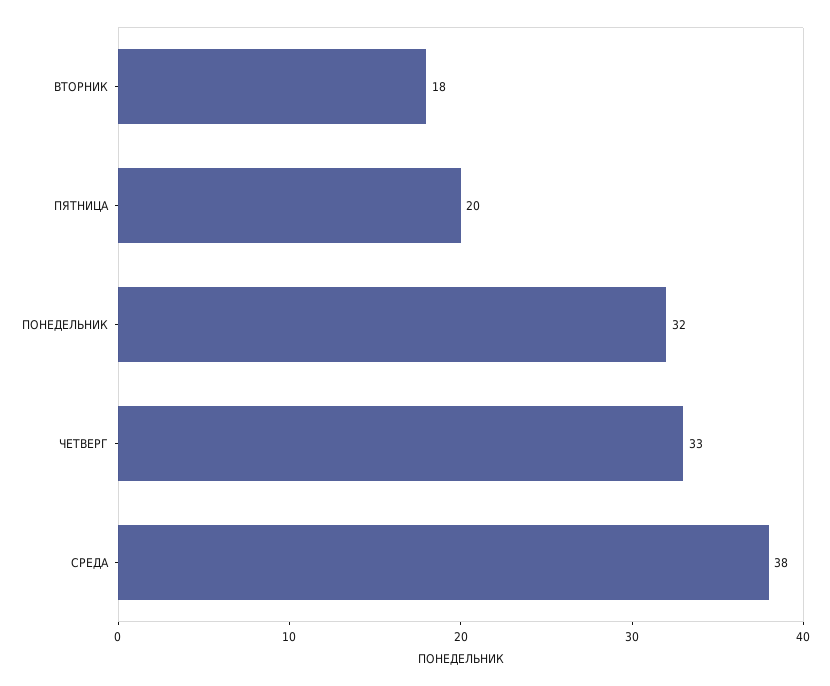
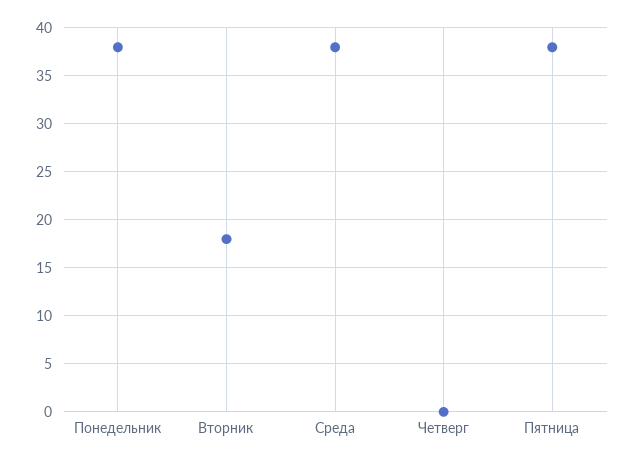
ПЯТНИЦА: 20 -> 38
ПОНЕДЕЛЬНИК: 32 -> 38
ЧЕТВЕРГ: 33 -> 0

